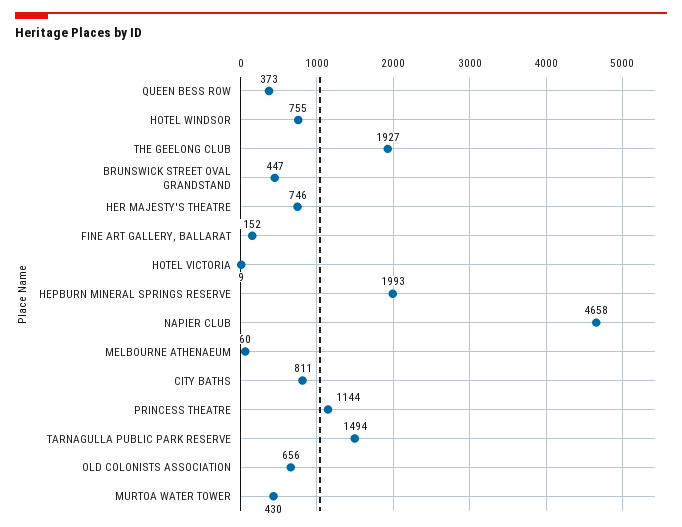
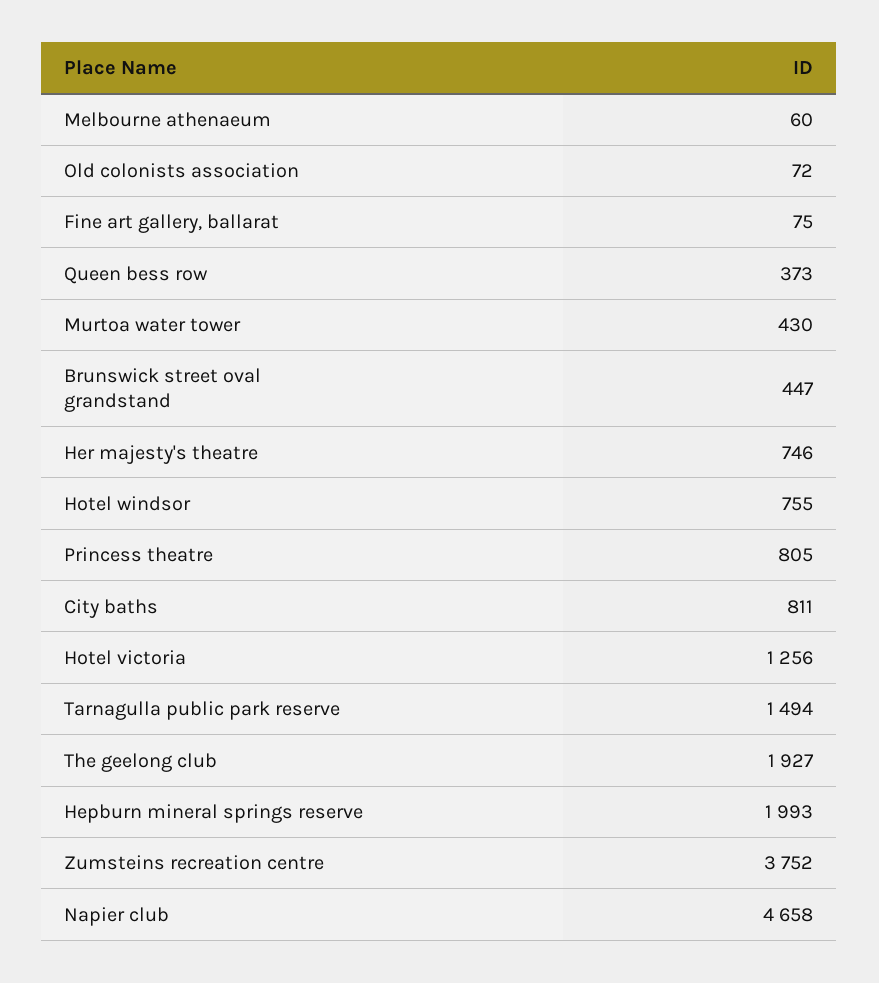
FINE ART GALLERY, BALLARAT: 152 -> 75
HOTEL VICTORIA: 9 -> 1256
PRINCESS THEATRE: 1144 -> 805
OLD COLONISTS ASSOCIATION: 656 -> 72
Zumsteins recreation centre: none -> 3752

